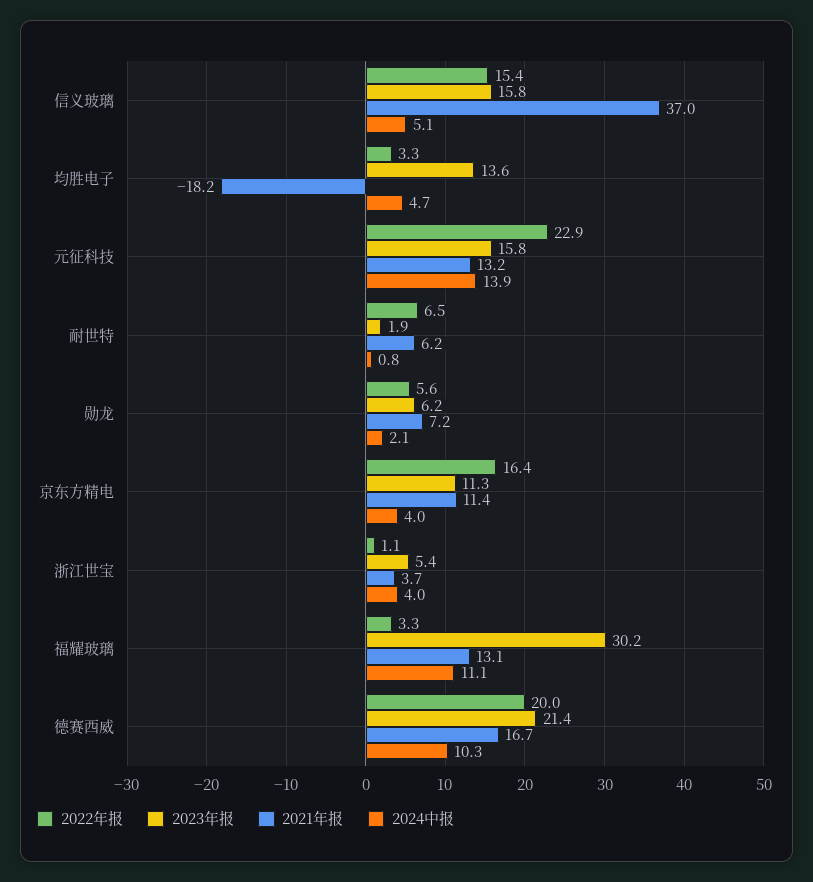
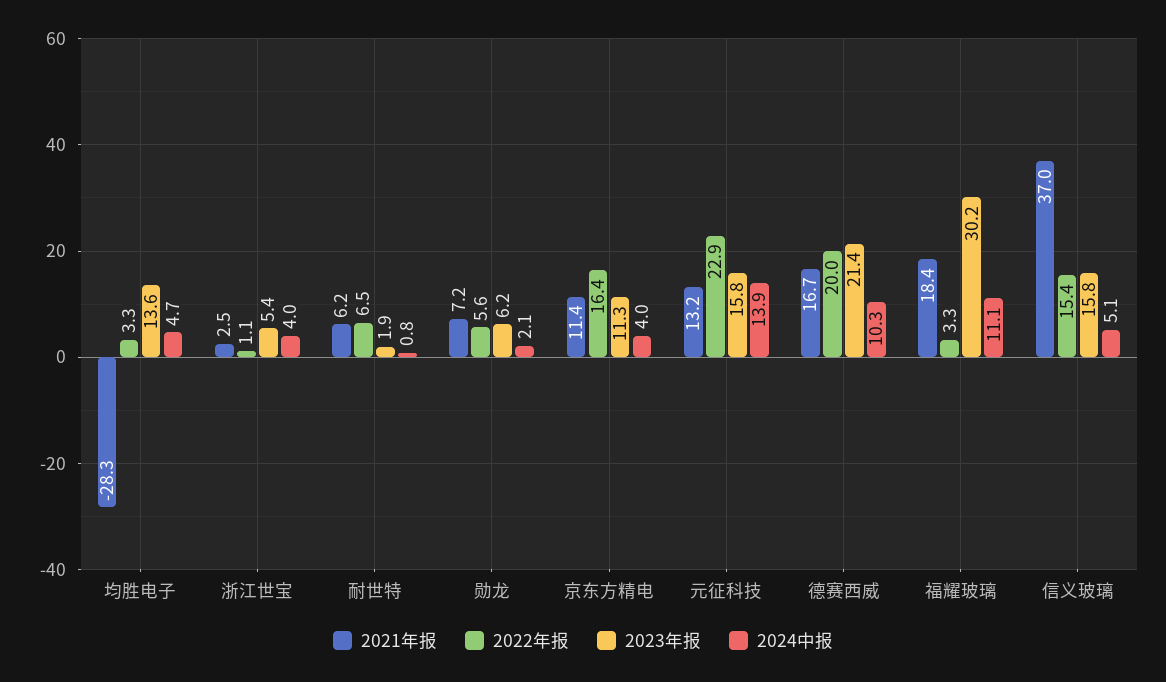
2021年报, 均胜电子: -18.2 -> -28.3
2021年报, 浙江世宝: 3.7 -> 2.5
2021年报, 福耀玻璃: 13.1 -> 18.4

